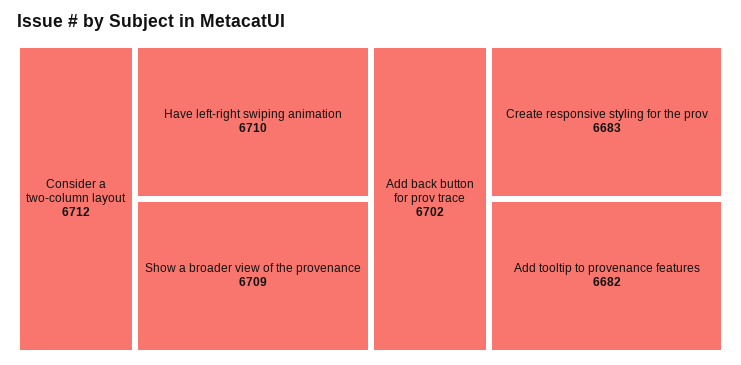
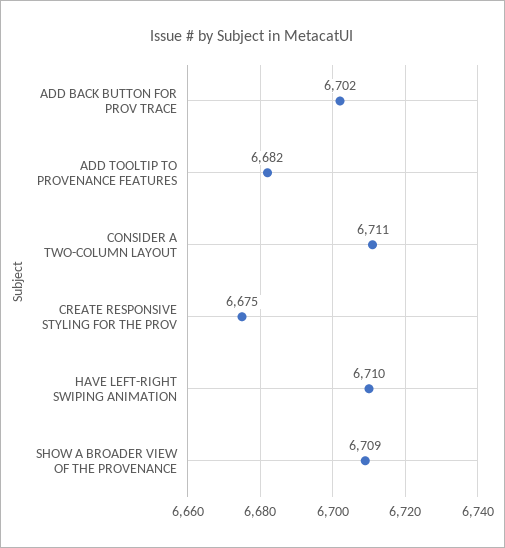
Consider a two-column layout: 6712 -> 6711
Create responsive styling for the prov: 6683 -> 6675

